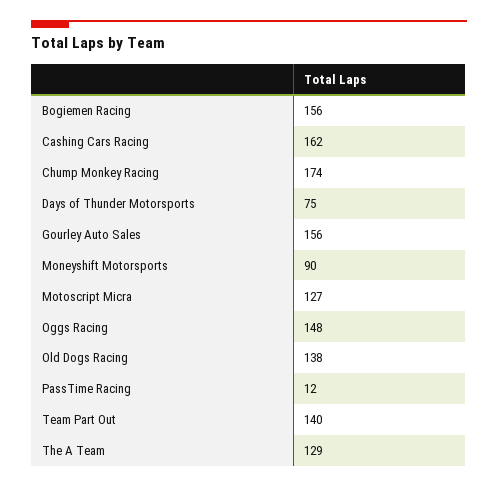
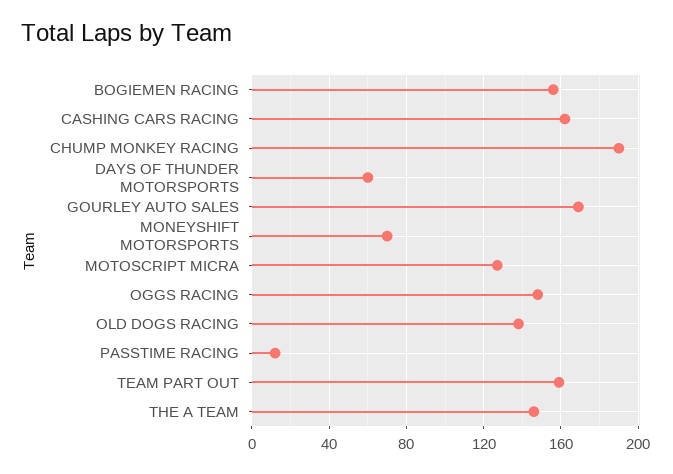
Chump Monkey Racing: 174 -> 190
Days of Thunder Motorsports: 75 -> 60
Gourley Auto Sales: 156 -> 170
Moneyshift Motorsports: 90 -> 70
Team Part Out: 140 -> 160
The A Team: 129 -> 145

